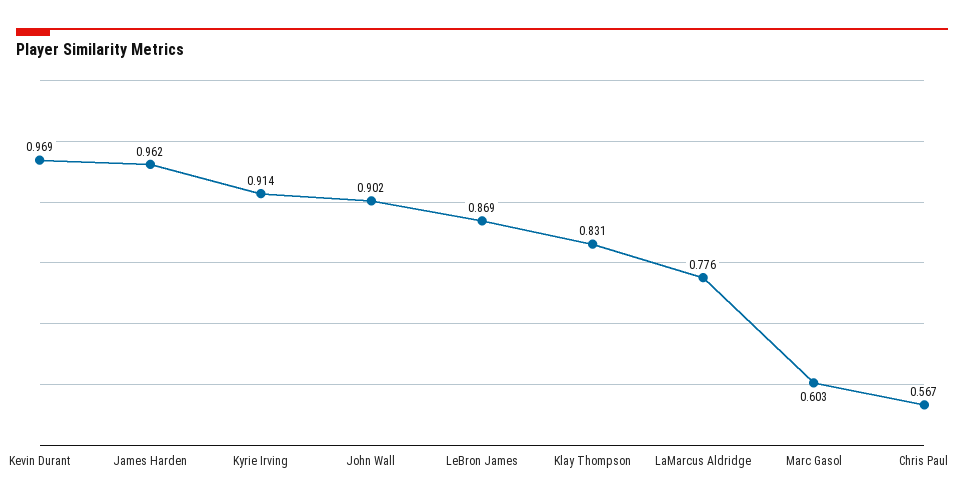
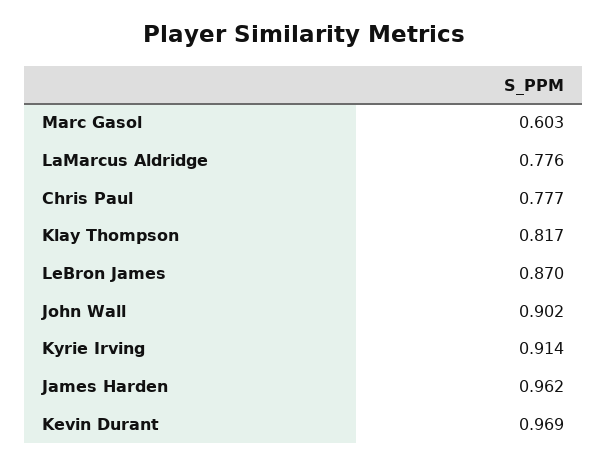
LeBron James: 0.869 -> 0.87
Klay Thompson: 0.831 -> 0.817
Chris Paul: 0.567 -> 0.777

